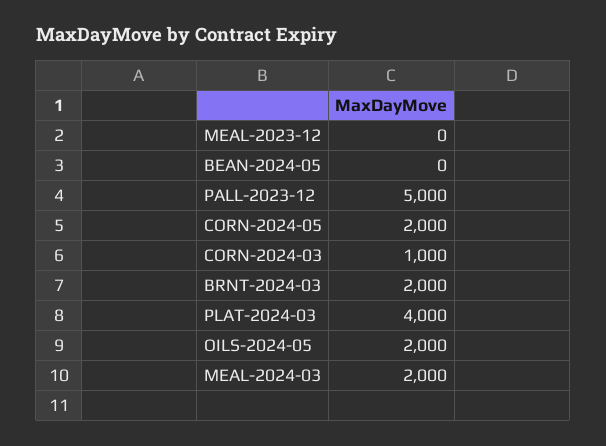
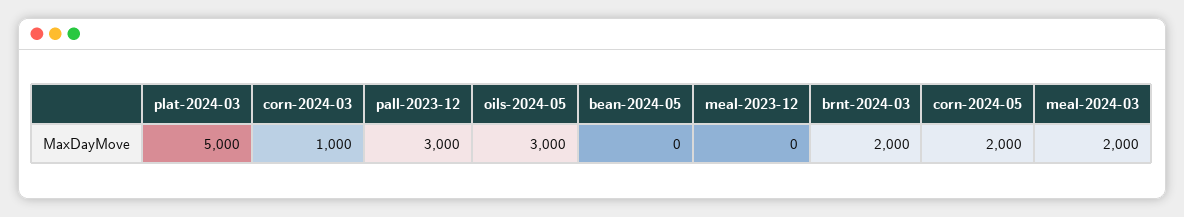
PALL-2023-12: 5000 -> 3000
PLAT-2024-03: 4000 -> 5000
OILS-2024-05: 2000 -> 3000

